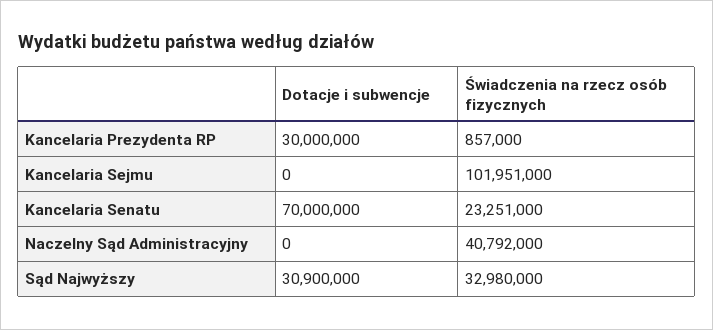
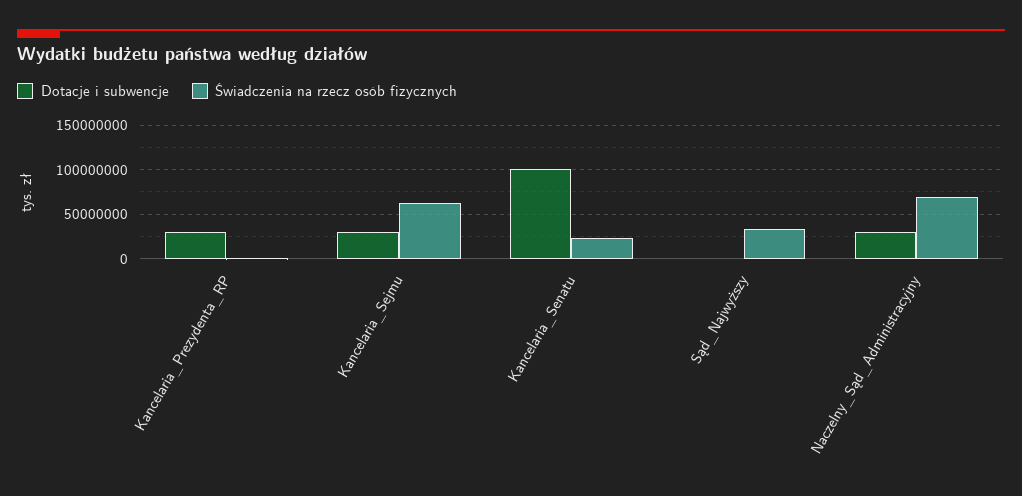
Dotacje i subwencje, Kancelaria Sejmu: 0 -> 30000000
Świadczenia na rzecz osób fizycznych, Kancelaria Sejmu: 101951000 -> 60000000
Dotacje i subwencje, Kancelaria Senatu: 70000000 -> 100000000
Dotacje i subwencje, Naczelny Sąd Administracyjny: 0 -> 30000000
Świadczenia na rzecz osób fizycznych, Naczelny Sąd Administracyjny: 40792000 -> 70000000
Dotacje i subwencje, Sąd Najwyższy: 30900000 -> 0

